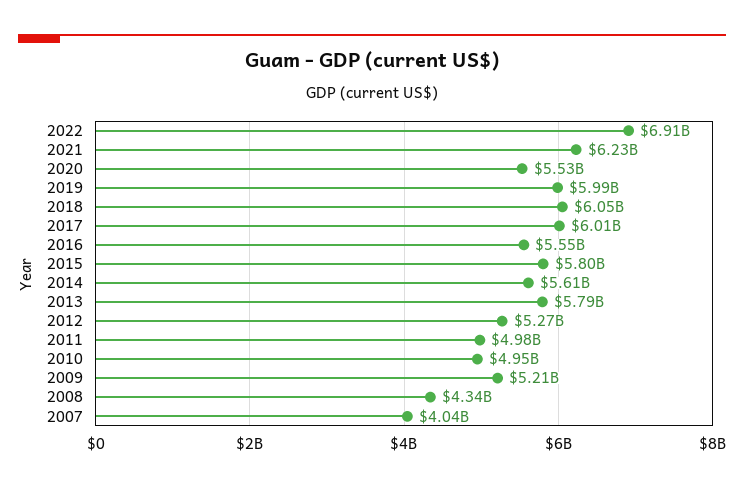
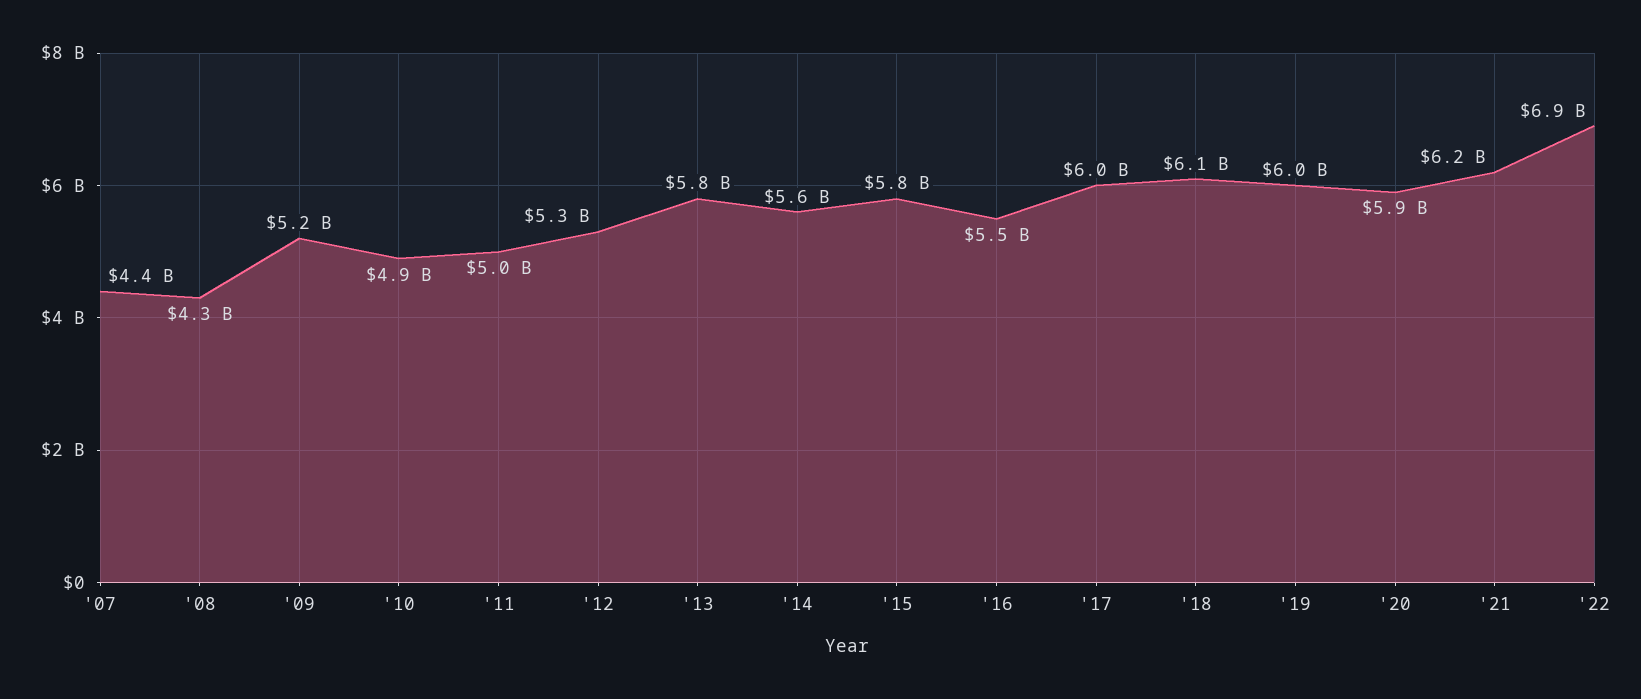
2020: 5530000000 -> 5900000000
2007: 4040000000 -> 4400000000

